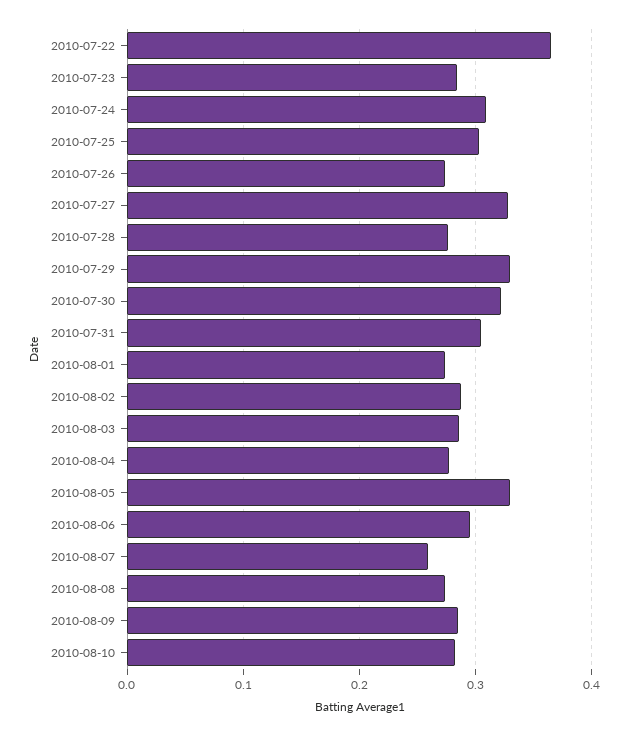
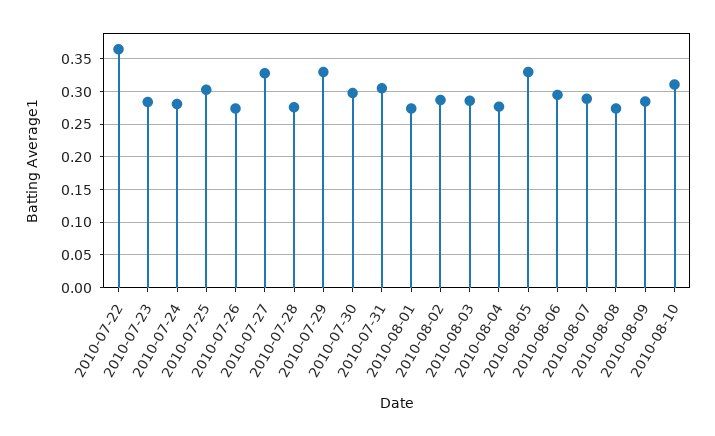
2010-07-24: 0.31 -> 0.28
2010-07-30: 0.32 -> 0.3
2010-08-07: 0.26 -> 0.29
2010-08-10: 0.28 -> 0.31

